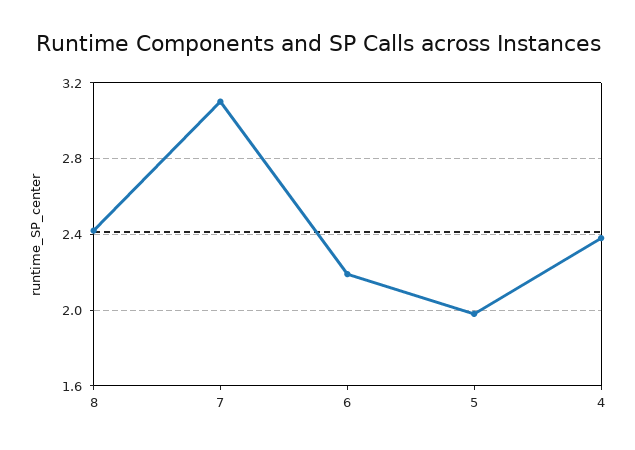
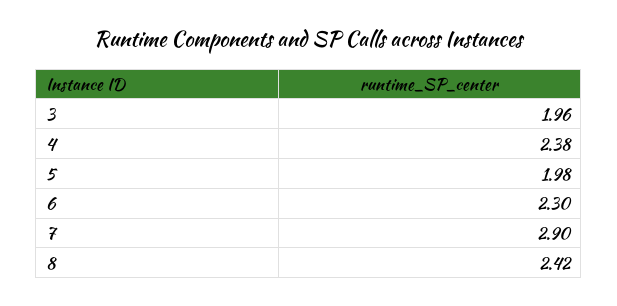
7: 3.1 -> 2.9
6: 2.2 -> 2.3
3: none -> 1.96

